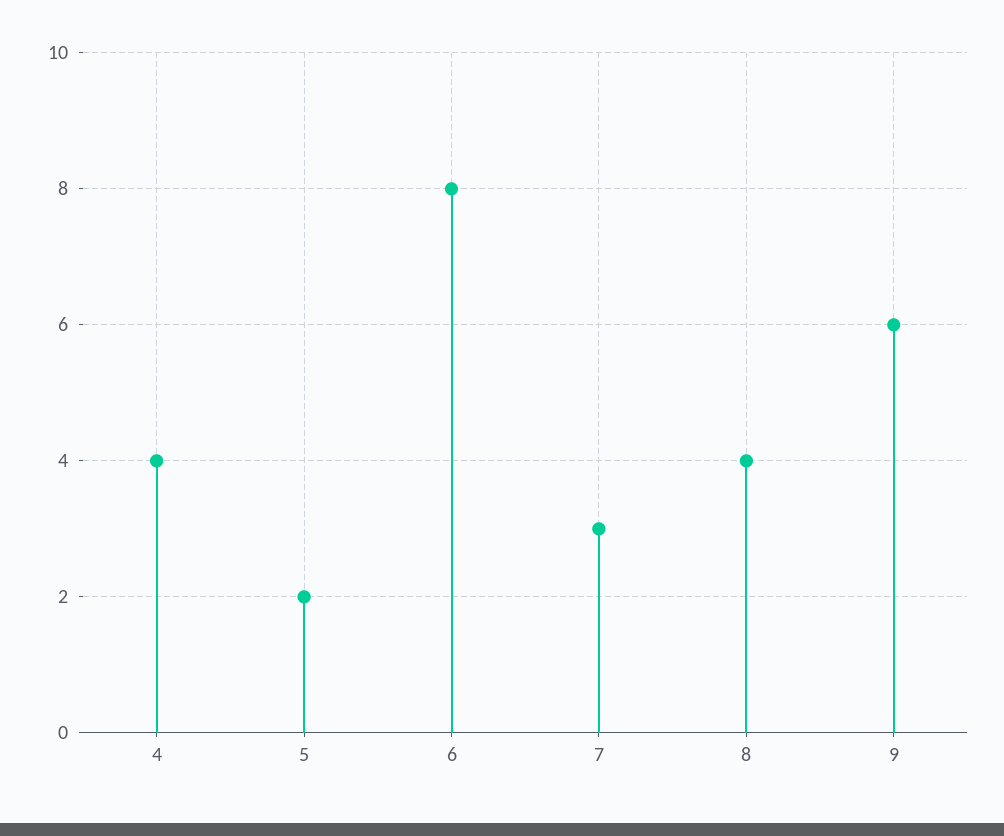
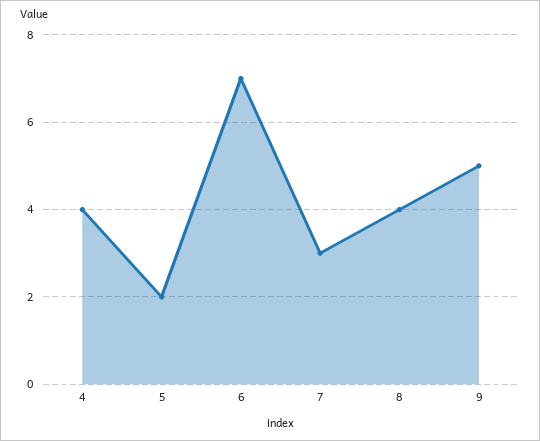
6: 8 -> 7
9: 6 -> 5

